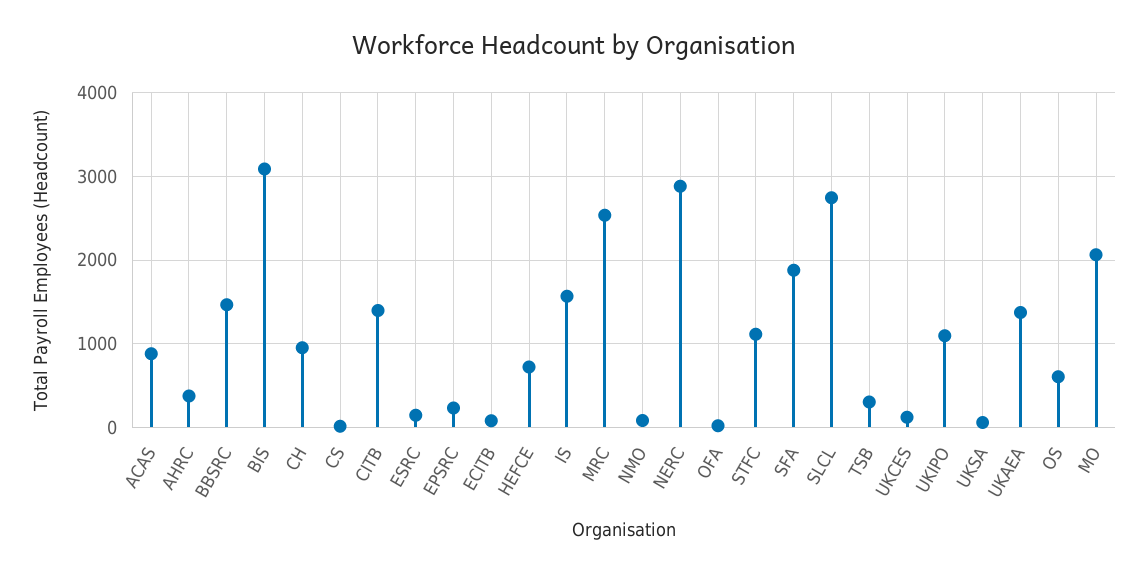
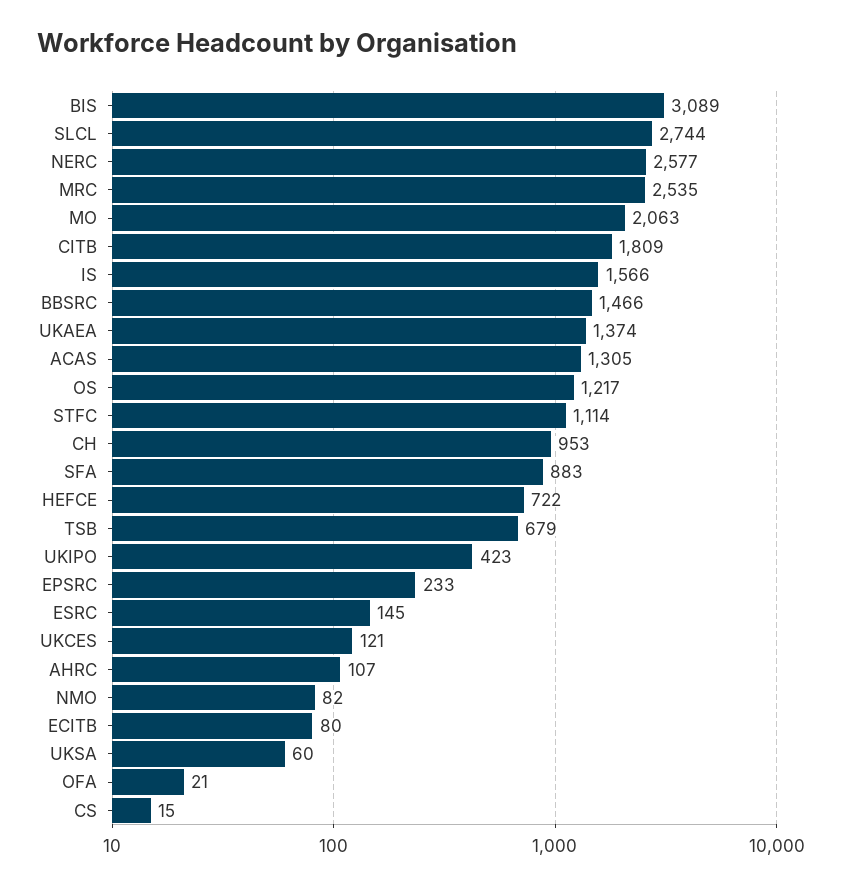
ACAS: 900 -> 1305
AHRC: 400 -> 107
CITB: 1400 -> 1809
NERC: 2900 -> 2577
SFA: 1900 -> 883
TSB: 300 -> 679
UKIPO: 1100 -> 423
OS: 600 -> 1217

